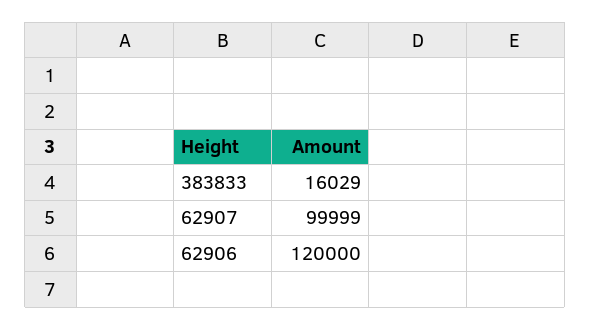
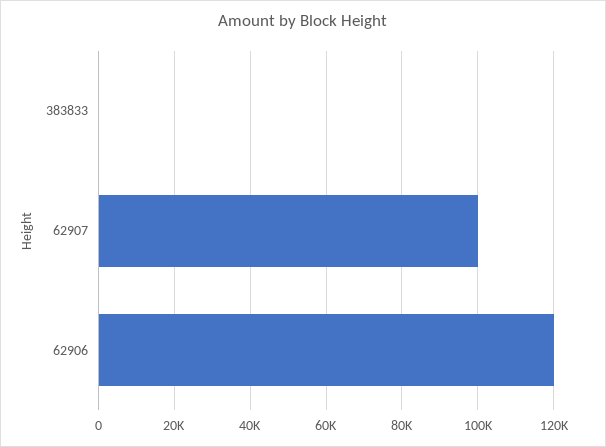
383833: 16029 -> 0

